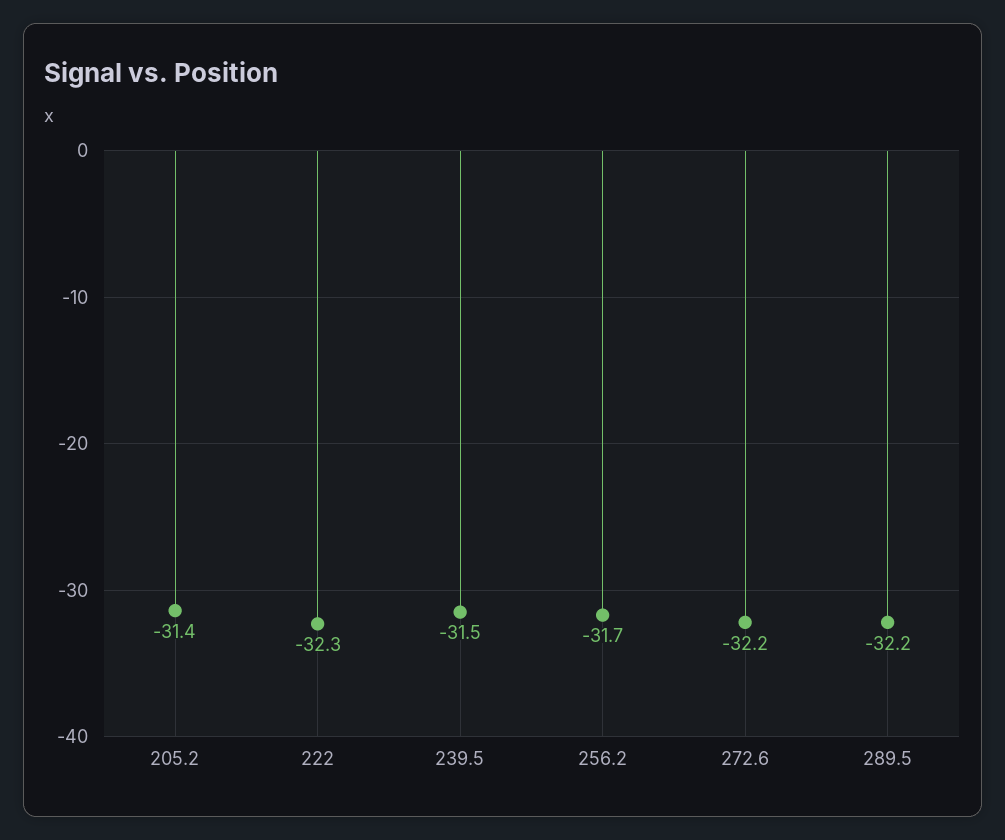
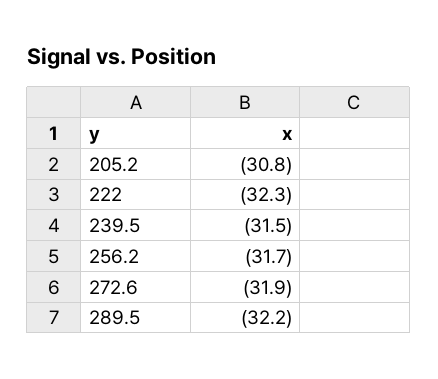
205.2: -31.4 -> -30.8
272.6: -32.2 -> -31.9

